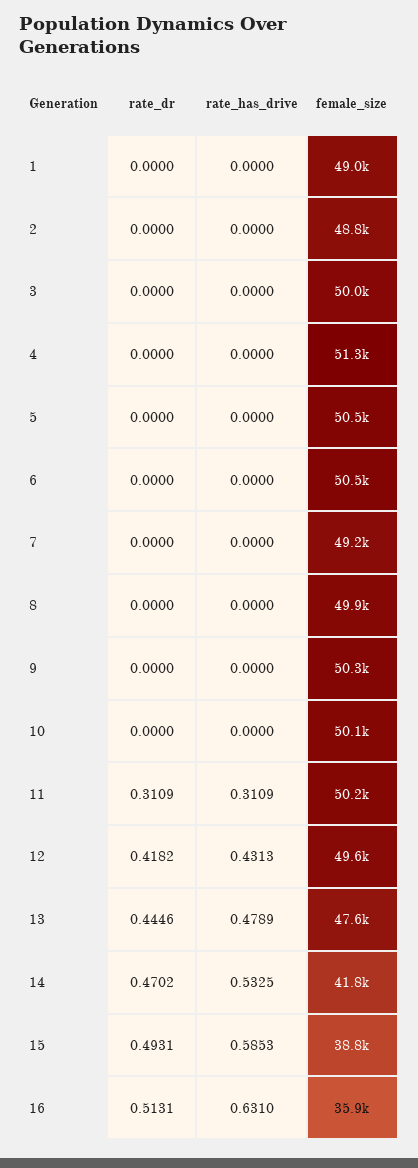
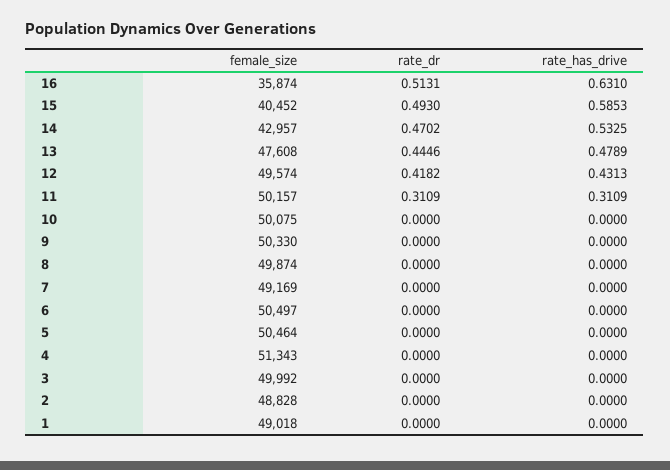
female_size, 14: 41800 -> 42957
rate_dr, 15: 0.4931 -> 0.493
female_size, 15: 38800 -> 40452

